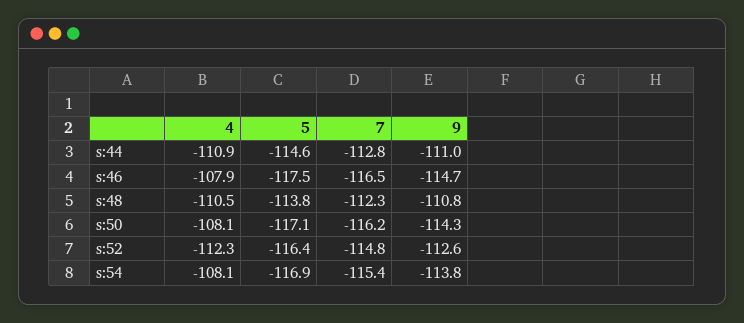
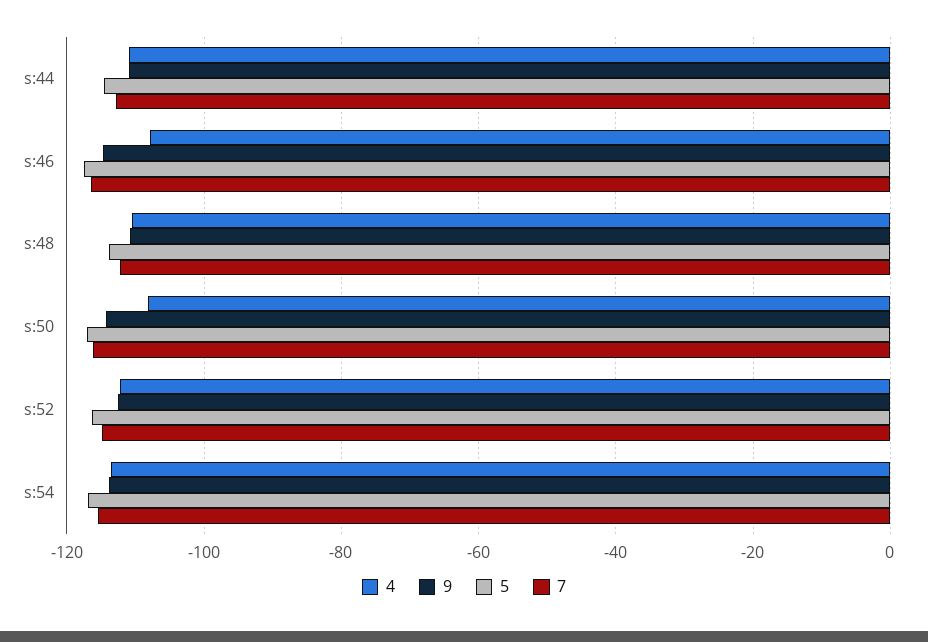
4, s:54: -108.1 -> -114

